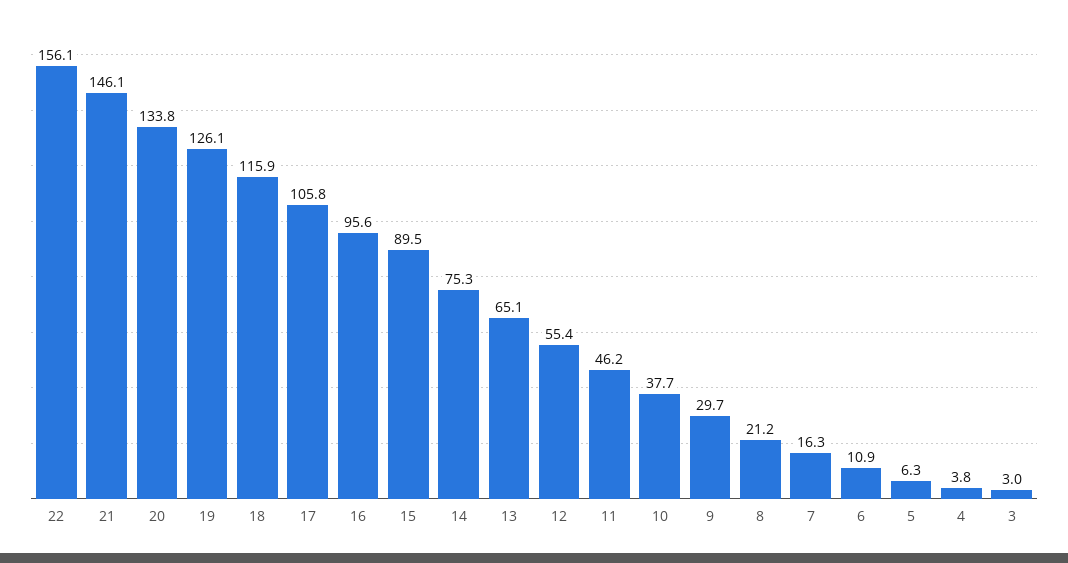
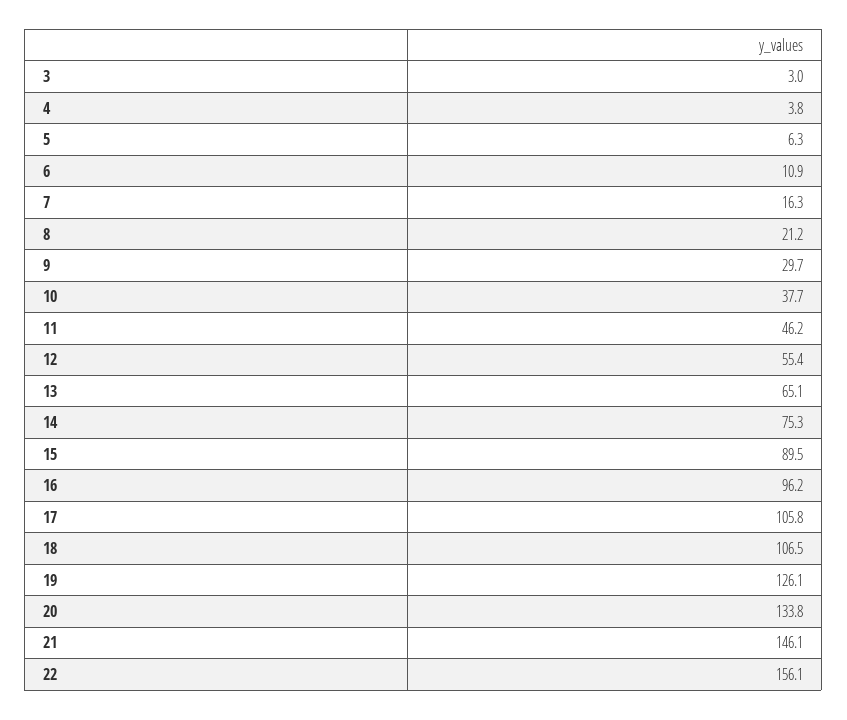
18: 115.9 -> 106.5
16: 95.6 -> 96.2

